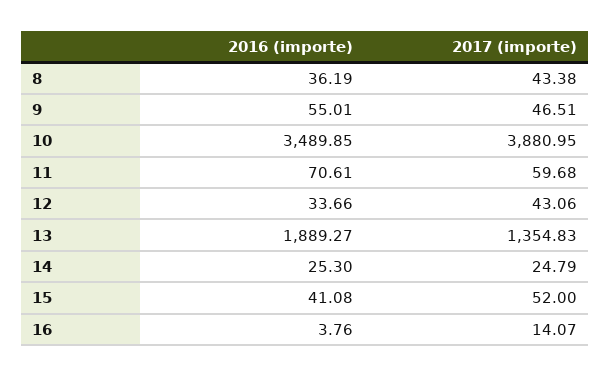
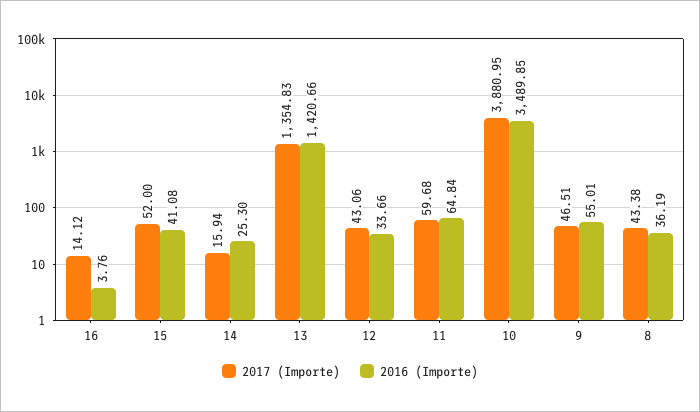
2016 (importe), 11: 70.61 -> 64.84
2016 (importe), 13: 1889.27 -> 1420.66
2017 (importe), 14: 24.79 -> 15.94
2017 (importe), 16: 14.07 -> 14.12

